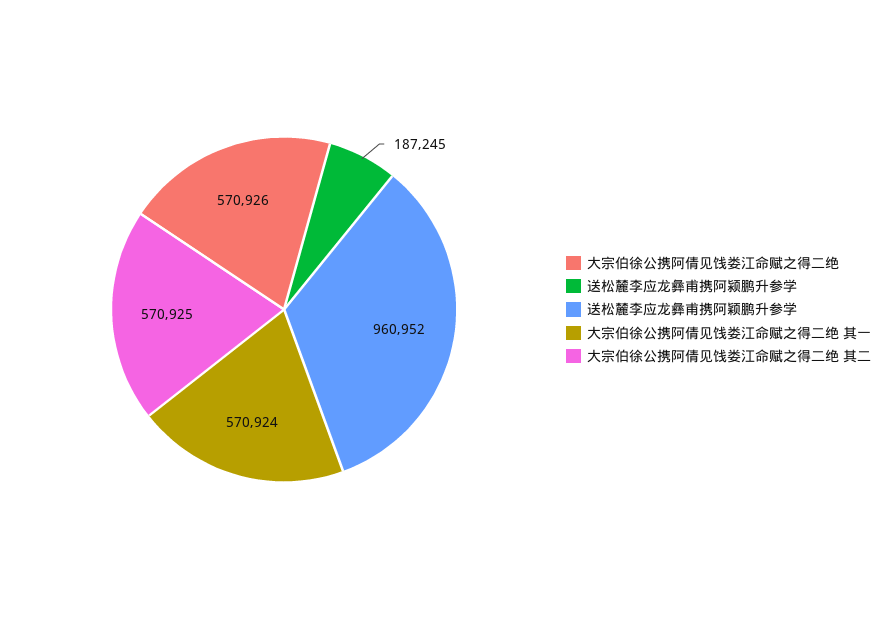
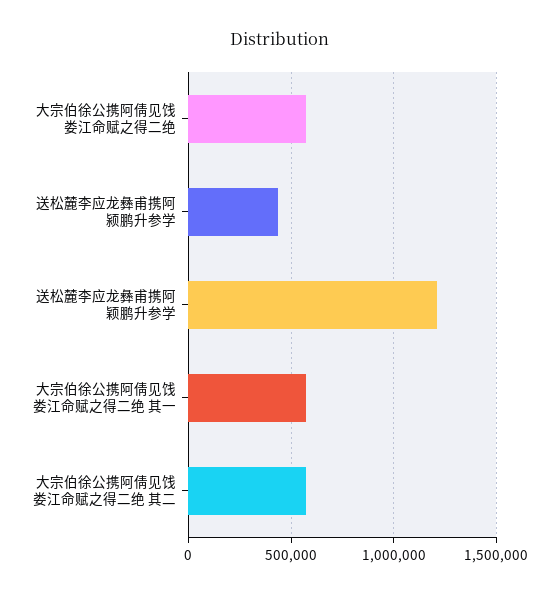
送松麓李应龙彝甫携阿颍鹏升参学: 187245 -> 450000
送松麓李应龙彝甫携阿颖鹏升参学: 960952 -> 1200000

